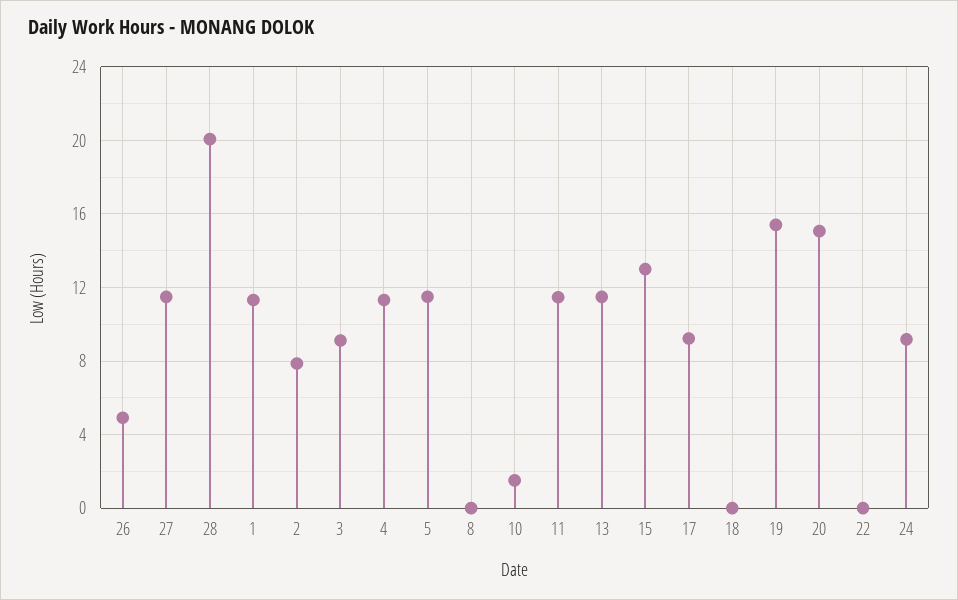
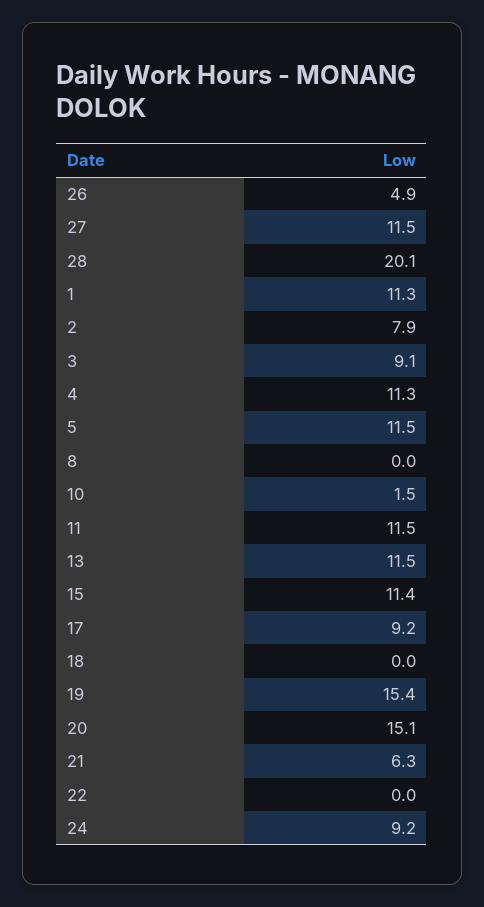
15: 13 -> 11.4
21: none -> 6.3

